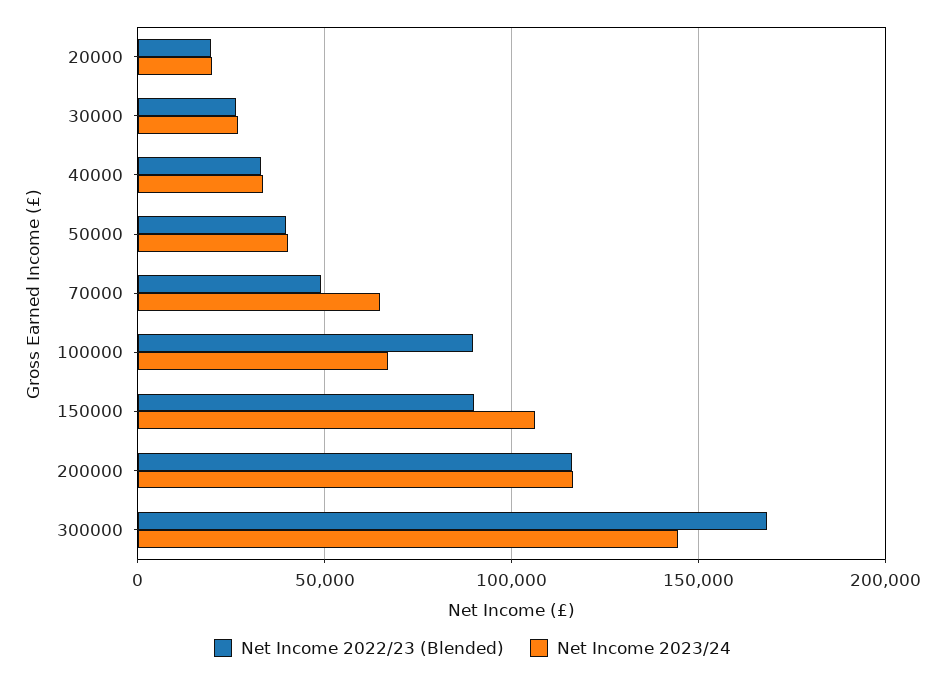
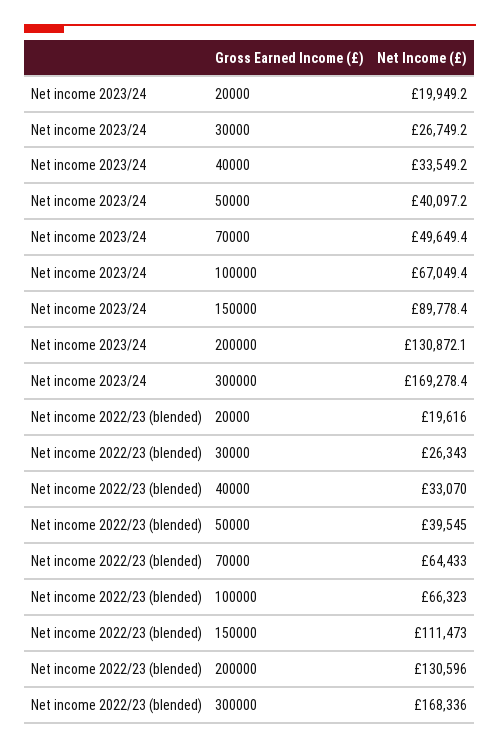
Net Income 2022/23 (Blended), 70000: 50000 -> 64433
Net Income 2023/24, 70000: 65000 -> 49649.4
Net Income 2022/23 (Blended), 100000: 90000 -> 66323
Net Income 2022/23 (Blended), 150000: 90000 -> 111473
Net Income 2023/24, 150000: 105000 -> 89778.4
Net Income 2022/23 (Blended), 200000: 115000 -> 130596
Net Income 2023/24, 200000: 115000 -> 130872.1
Net Income 2023/24, 300000: 145000 -> 169278.4

